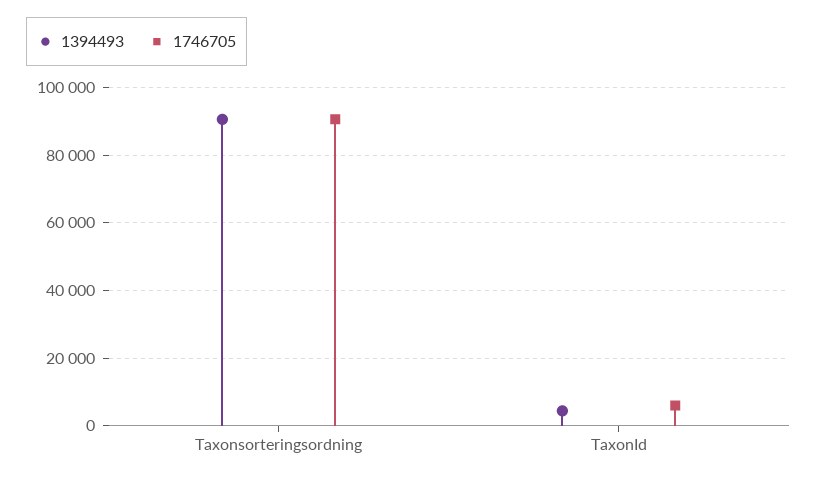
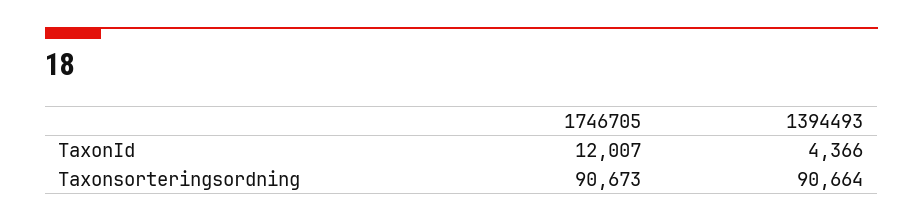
1746705, TaxonId: 6000 -> 12007

